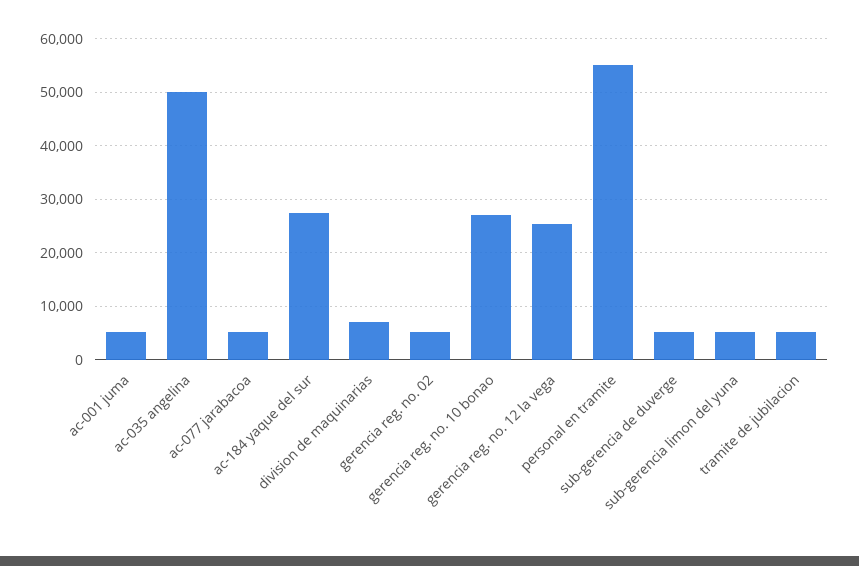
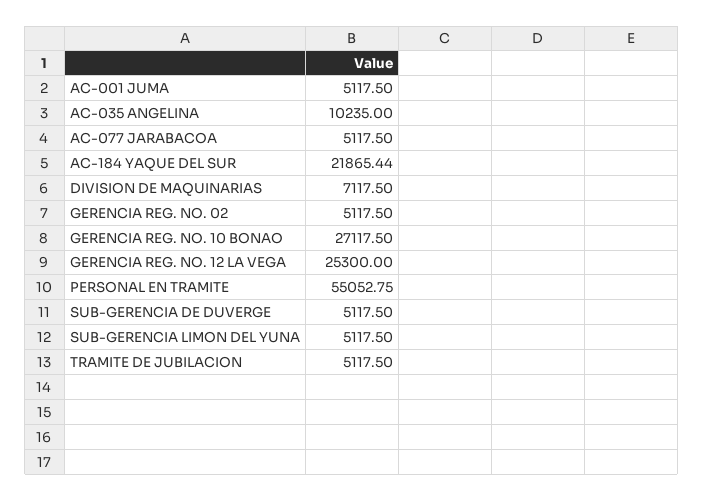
ac-035 angelina: 50000 -> 10235
ac-184 yaque del sur: 28000 -> 21865.44

